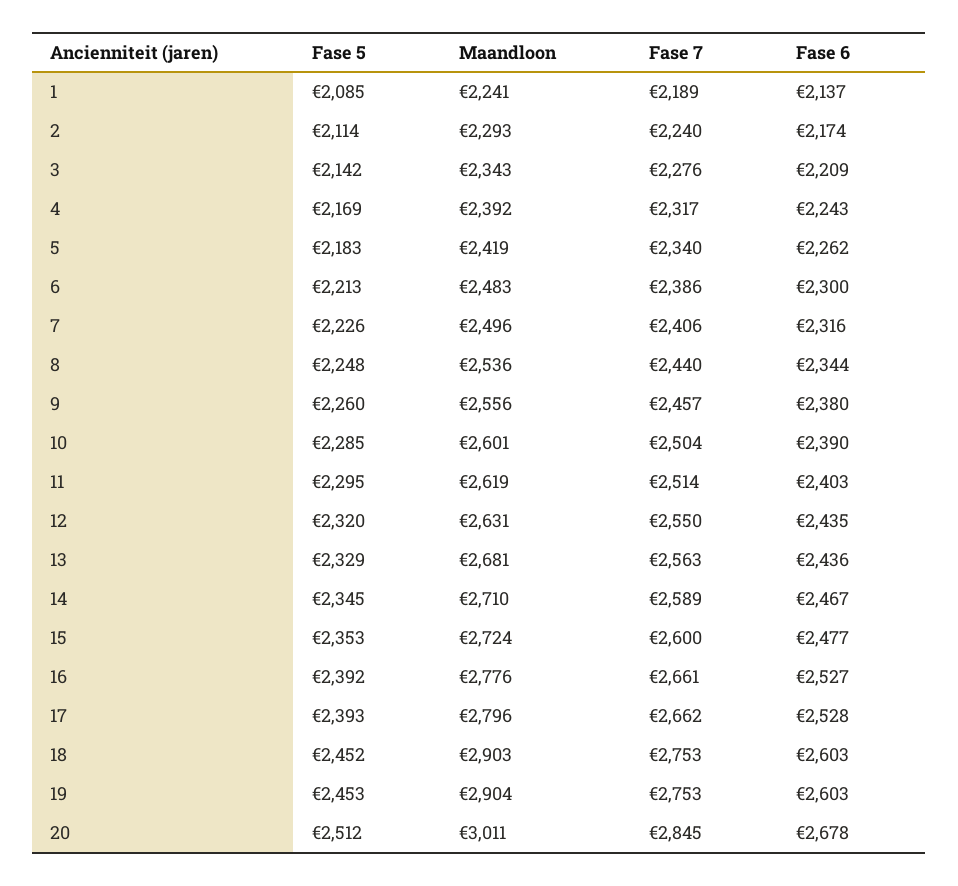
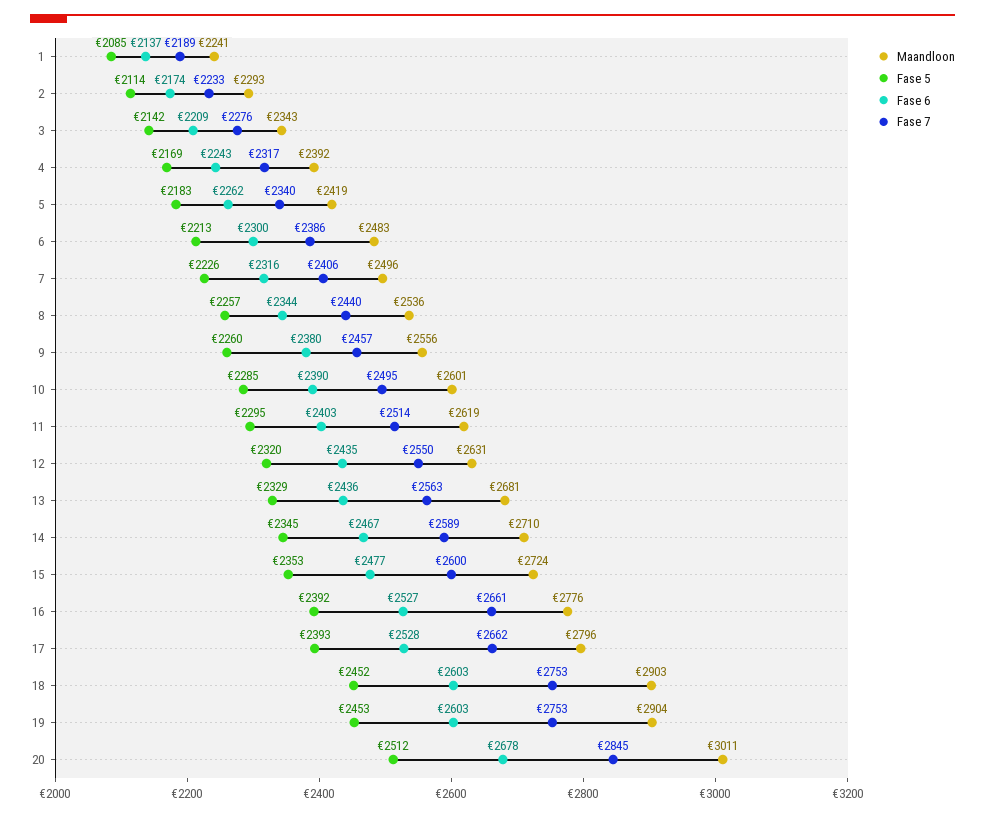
Fase 7, 2: 2240 -> 2233
Fase 5, 8: 2248 -> 2257
Fase 7, 10: 2504 -> 2495

